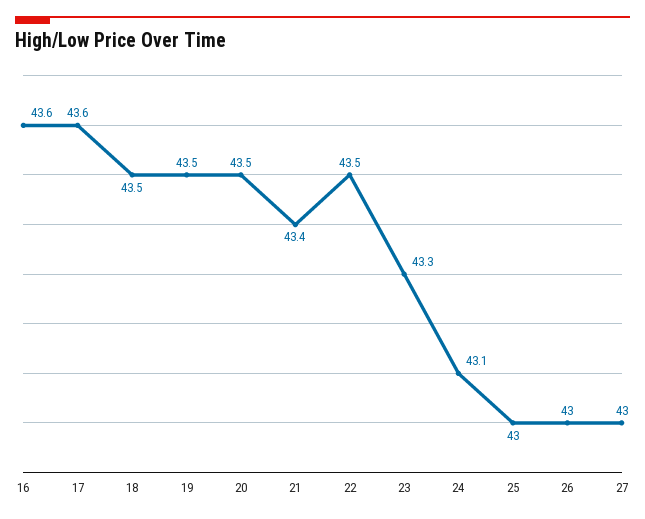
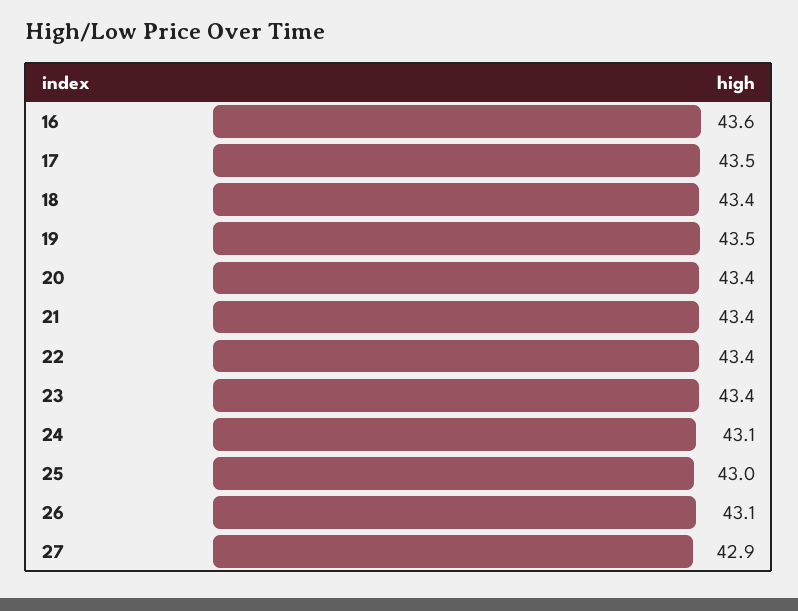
17: 43.6 -> 43.5
18: 43.5 -> 43.4
20: 43.5 -> 43.4
22: 43.5 -> 43.4
23: 43.3 -> 43.4
26: 43 -> 43.1
27: 43 -> 42.9

